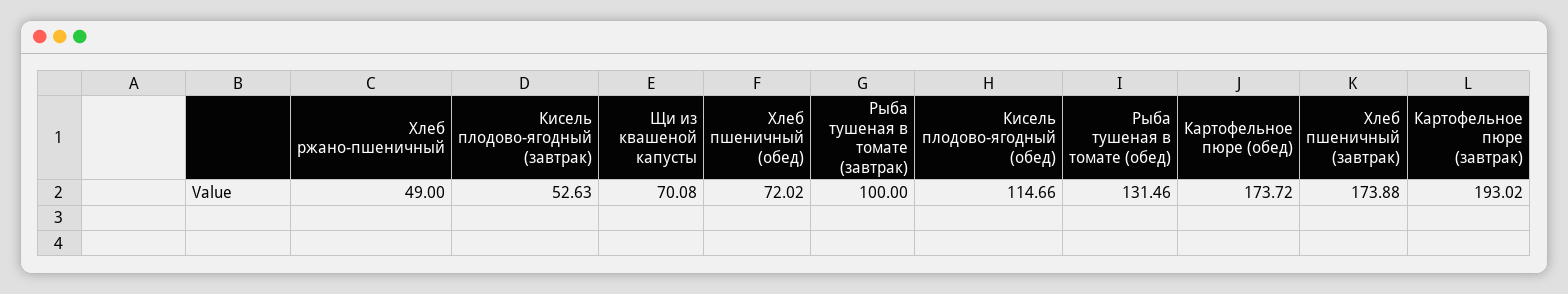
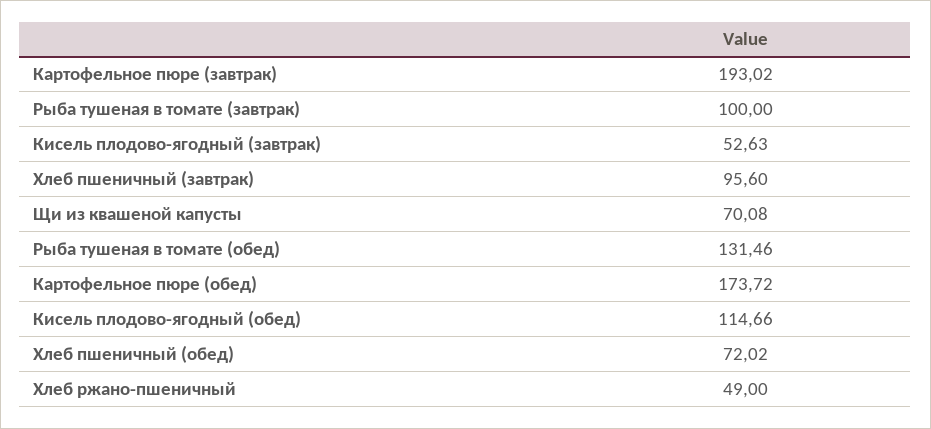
Хлеб пшеничный (завтрак): 173.88 -> 95.6

